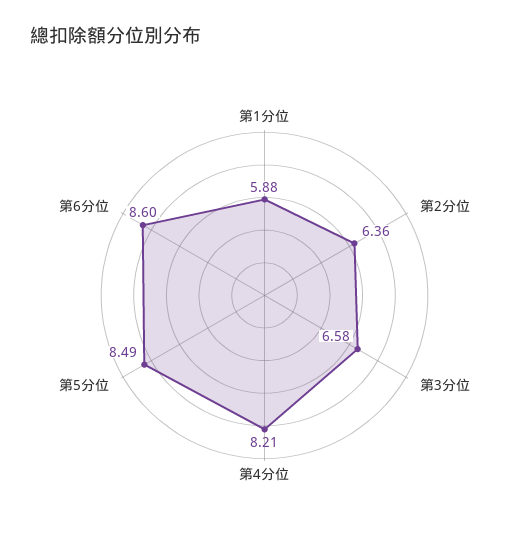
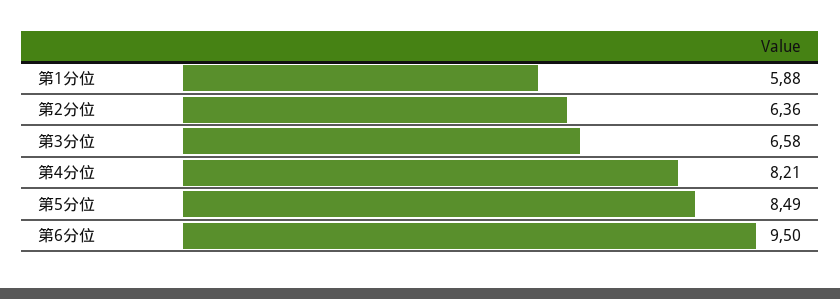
第6分位: 8.6 -> 9.5

